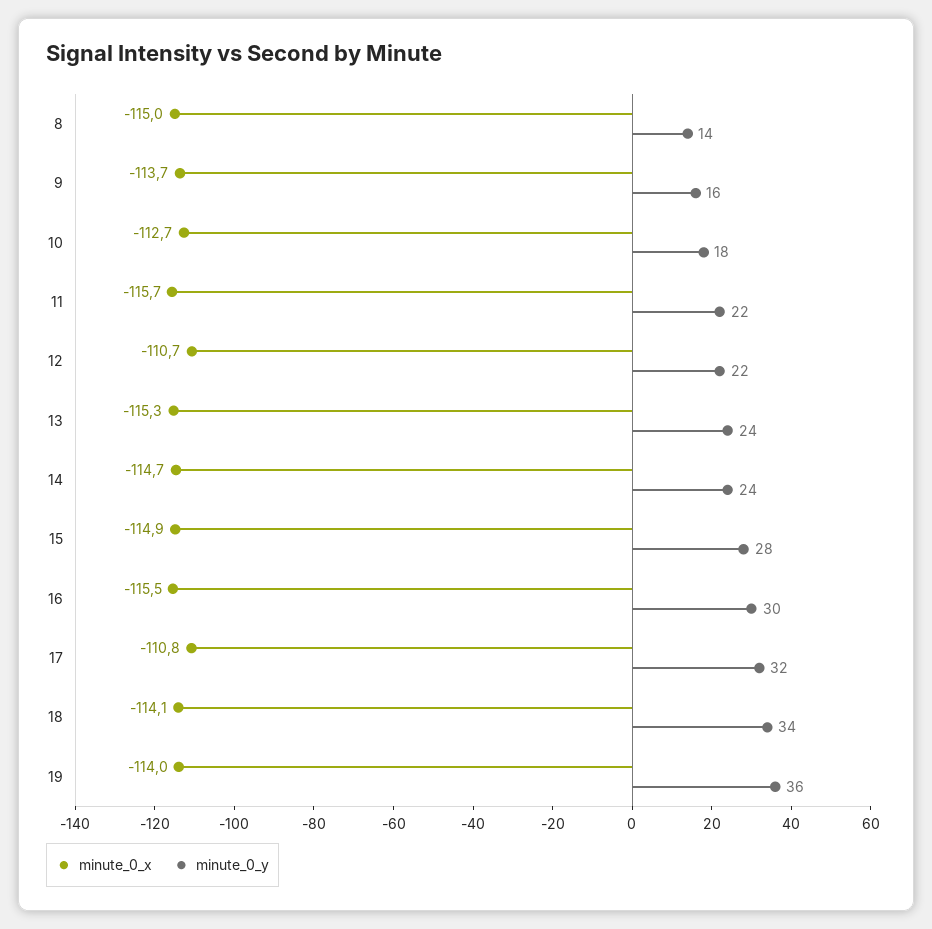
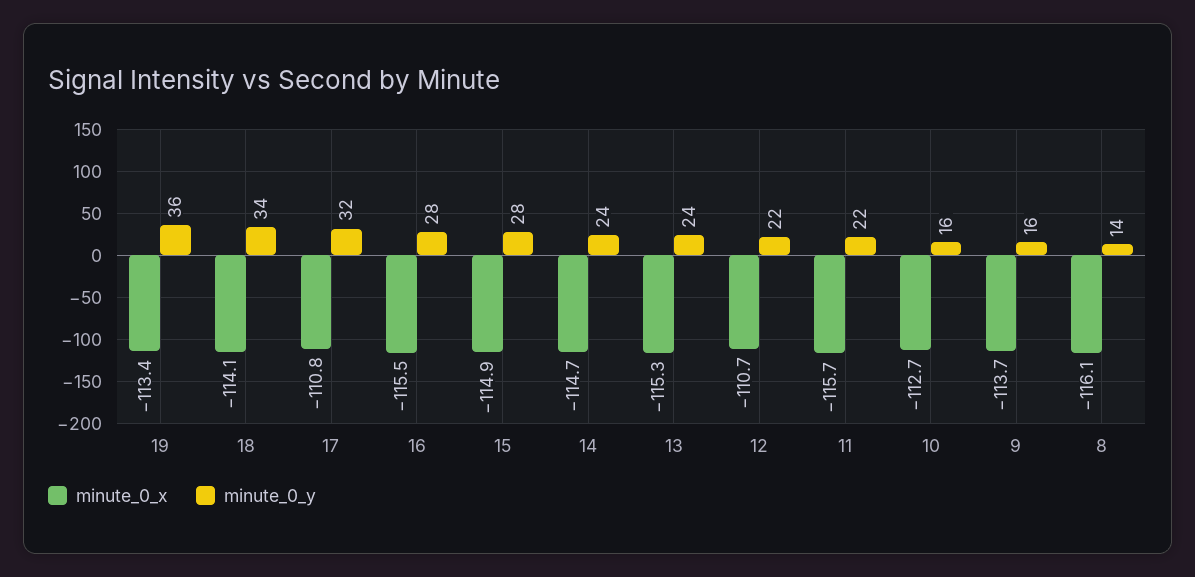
minute_0_x, 8: -115 -> -116.1
minute_0_y, 10: 18 -> 16
minute_0_y, 16: 30 -> 28
minute_0_x, 19: -114 -> -113.4

